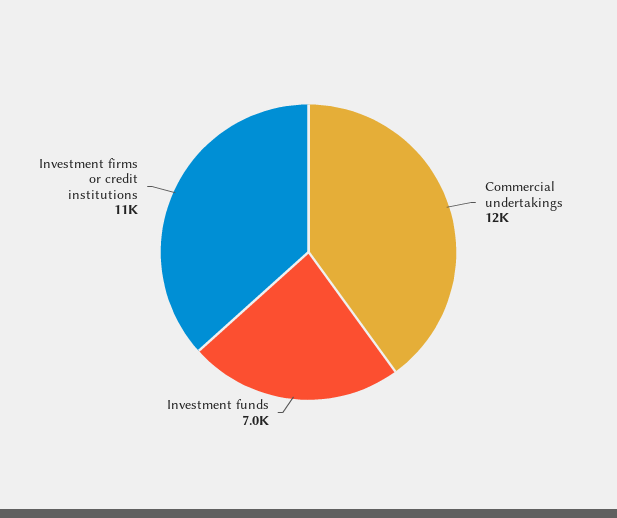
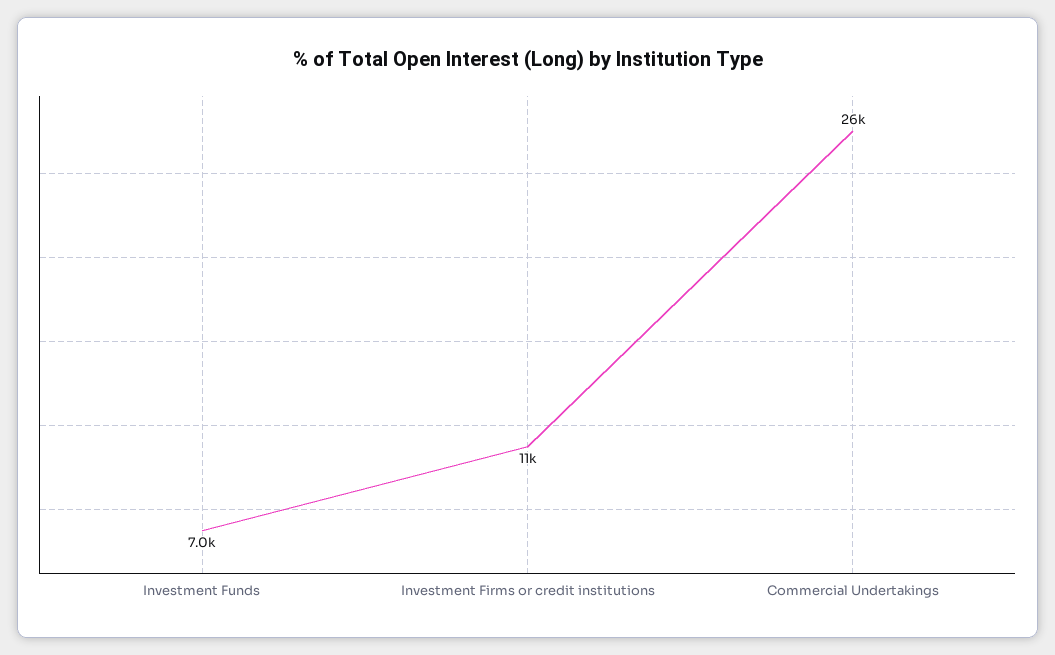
Commercial undertakings: 12000 -> 26000

